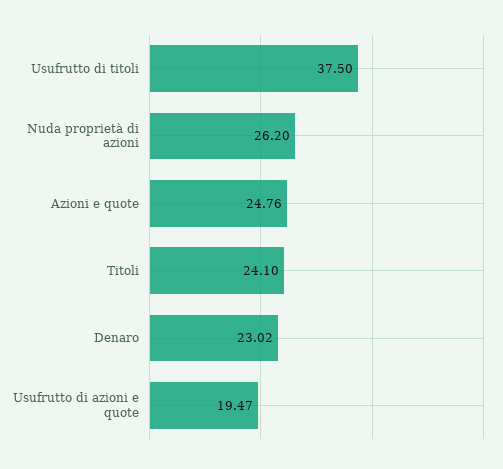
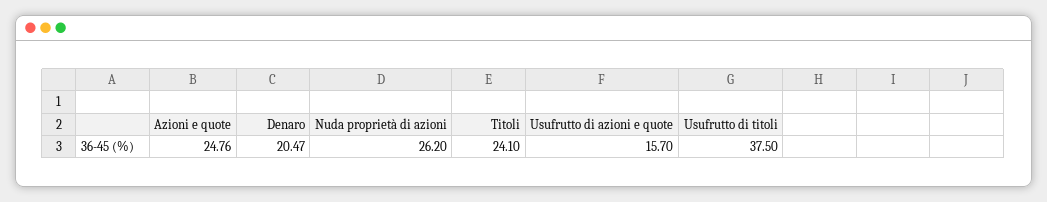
Denaro: 23.02 -> 20.47
Usufrutto di azioni e quote: 19.47 -> 15.7

